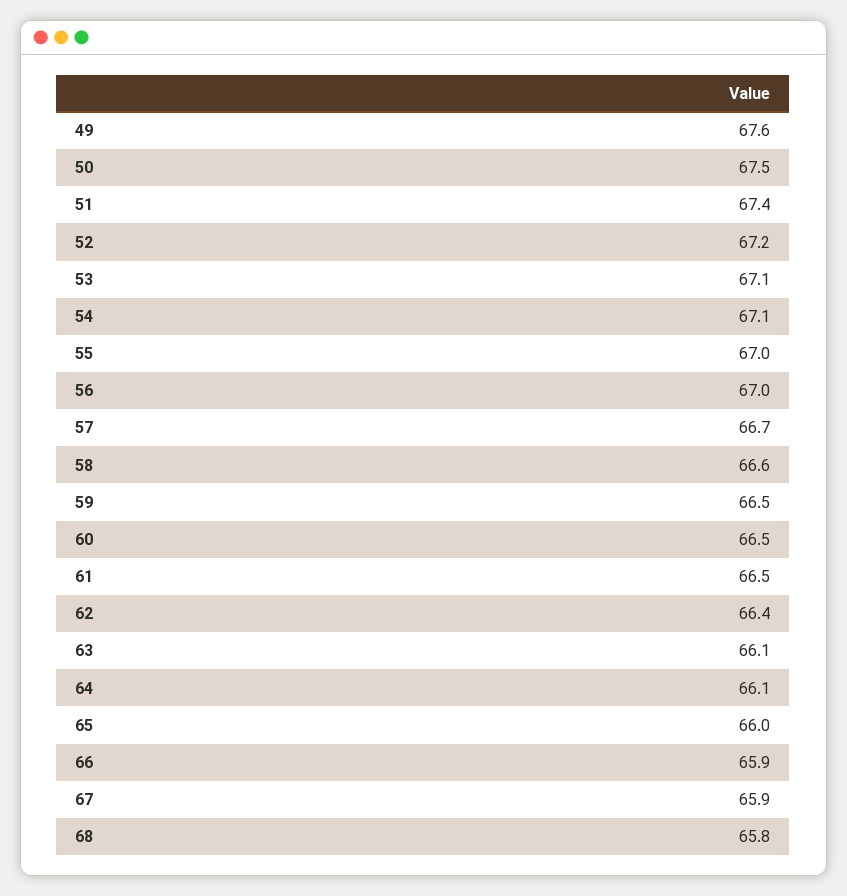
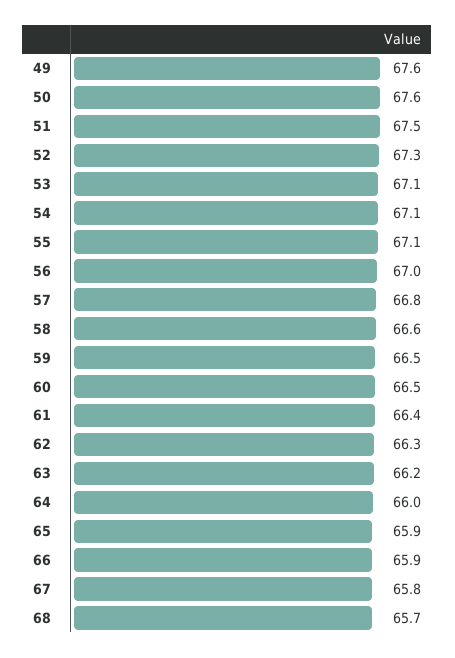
50: 67.5 -> 67.6
51: 67.4 -> 67.5
52: 67.2 -> 67.3
55: 67 -> 67.1
57: 66.7 -> 66.8
61: 66.5 -> 66.4
62: 66.4 -> 66.3
63: 66.1 -> 66.2
64: 66.1 -> 66
65: 66 -> 65.9
67: 65.9 -> 65.8
68: 65.8 -> 65.7

